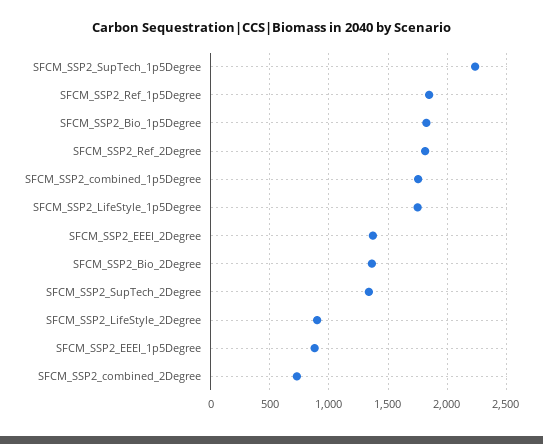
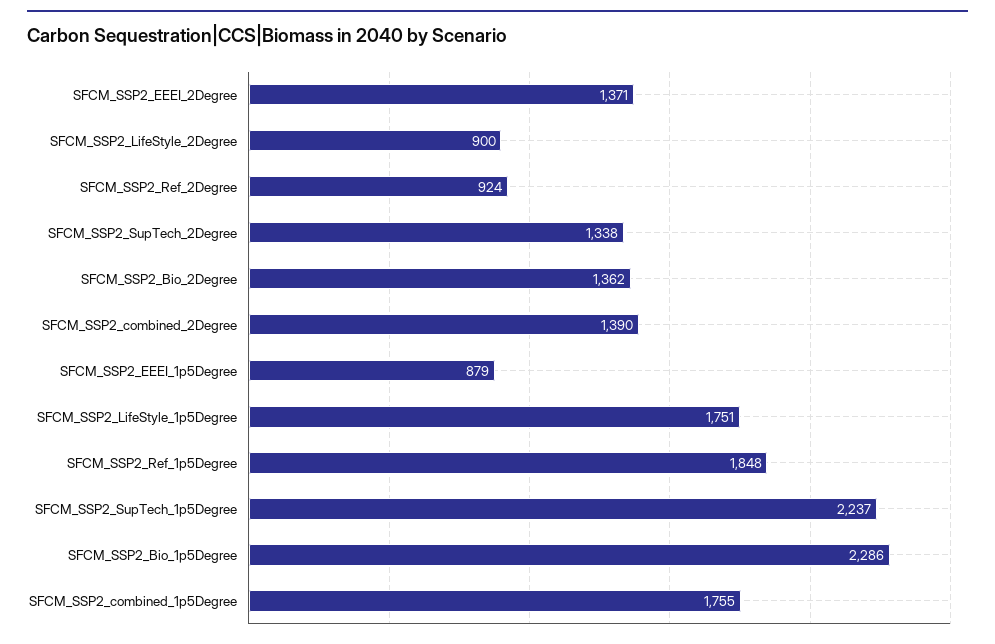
SFCM_SSP2_Bio_1p5Degree: 1800 -> 2286
SFCM_SSP2_Ref_2Degree: 1800 -> 924
SFCM_SSP2_combined_2Degree: 700 -> 1390

